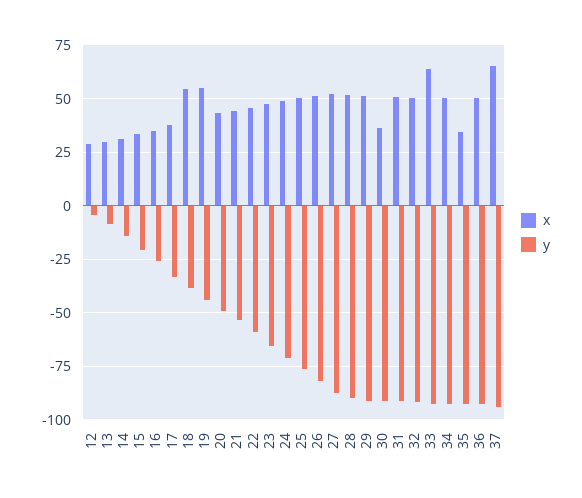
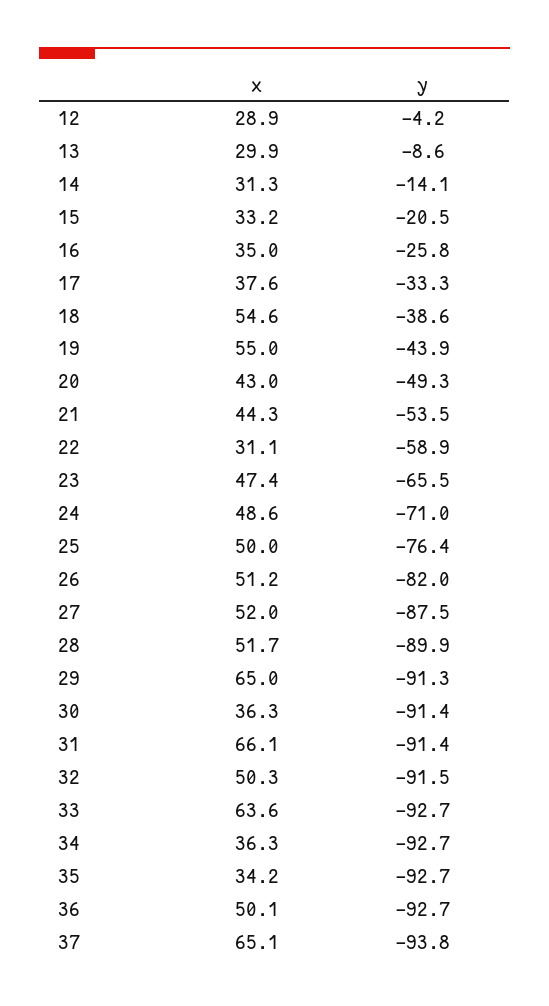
x, 22: 45 -> 31.1
x, 29: 50 -> 65
x, 31: 50 -> 66.1
x, 34: 50 -> 36.3

